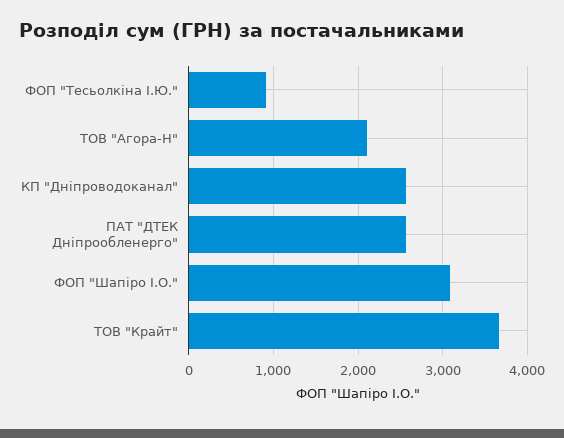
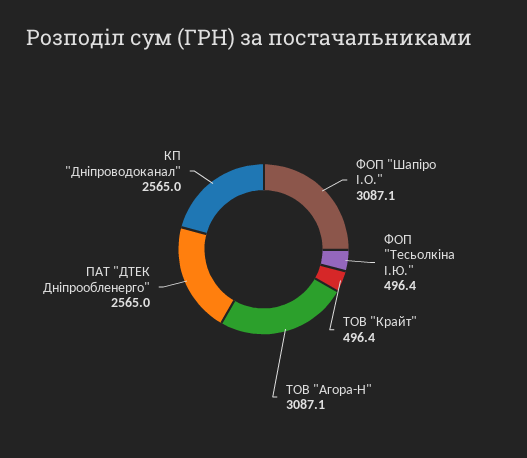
ФОП "Тесьолкіна І.Ю.": 900 -> 496.4
ТОВ "Агора-Н": 2100 -> 3087.1
ТОВ "Крайт": 3700 -> 496.4

